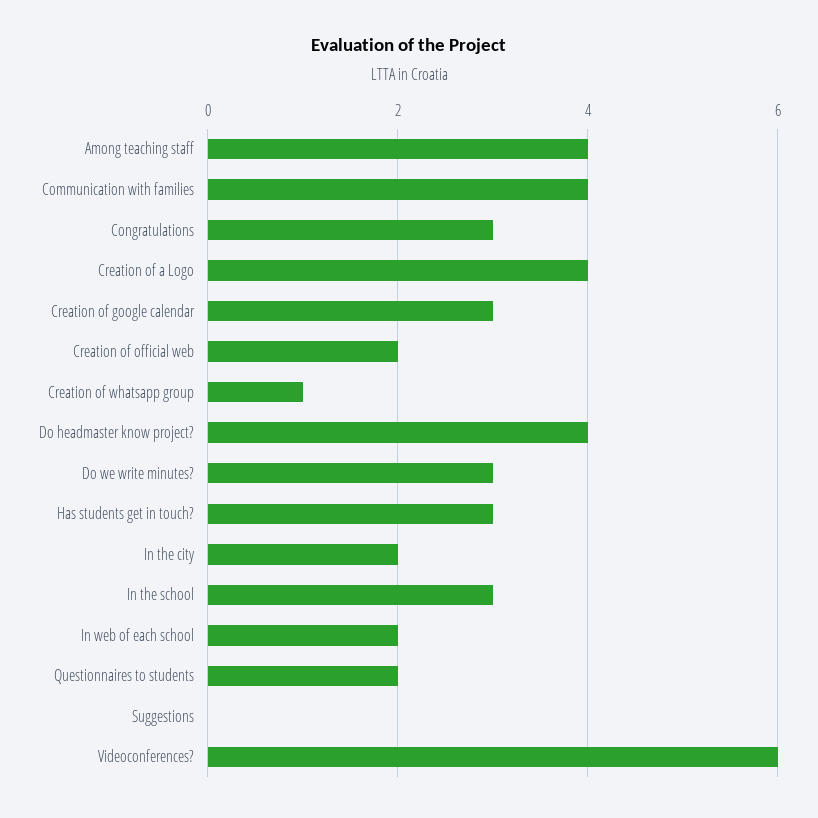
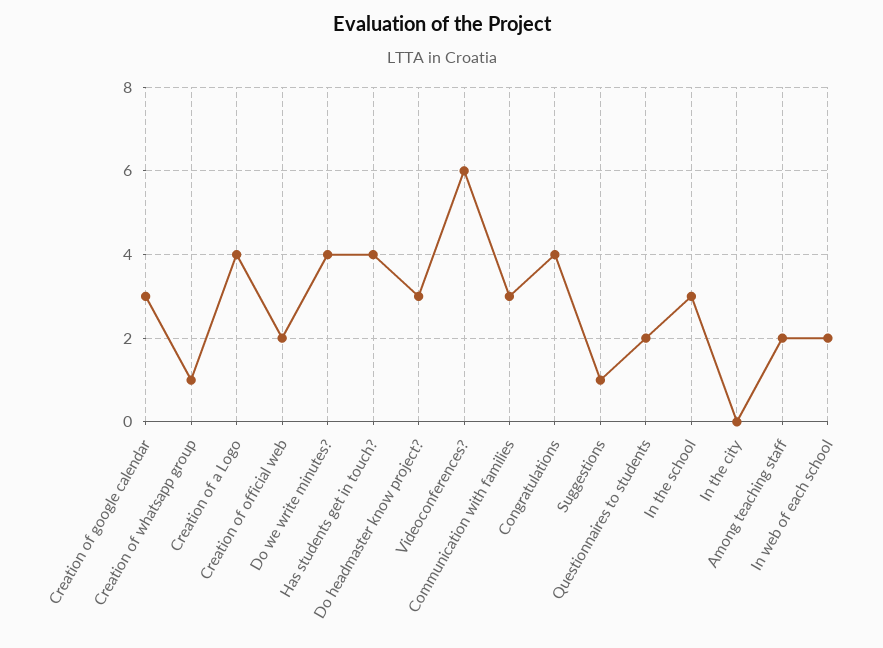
Among teaching staff: 4 -> 2
Communication with families: 4 -> 3
Congratulations: 3 -> 4
Do headmaster know project?: 4 -> 3
Do we write minutes?: 3 -> 4
Has students get in touch?: 3 -> 4
In the city: 2 -> 0
Suggestions: 0 -> 1

